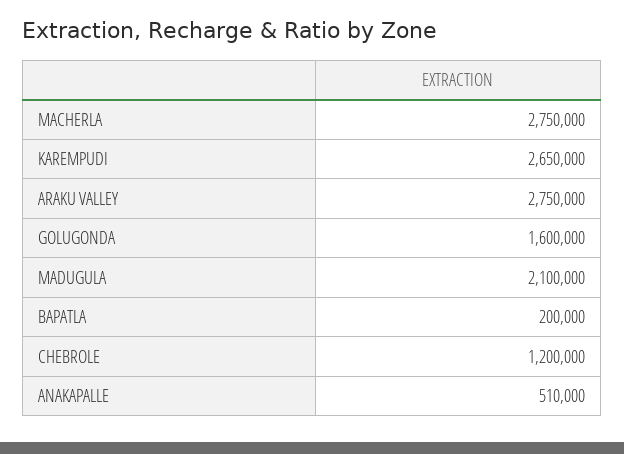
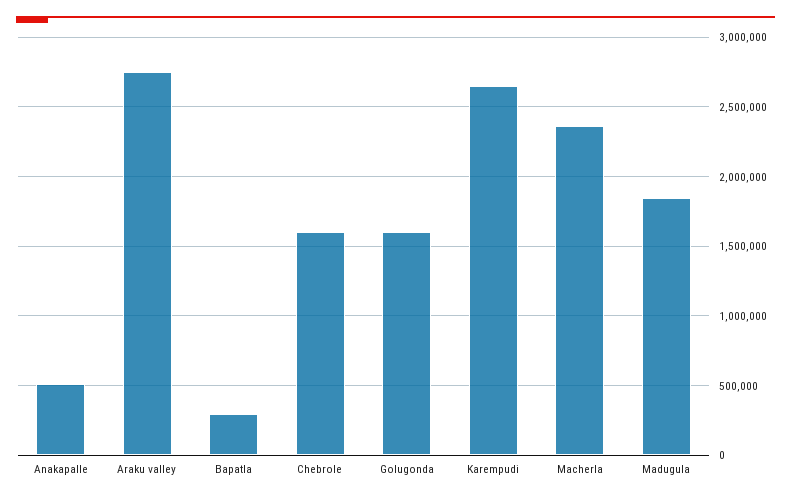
MACHERLA: 2750000 -> 2350000
MADUGULA: 2100000 -> 1850000
BAPATLA: 200000 -> 300000
CHEBROLE: 1200000 -> 1600000

